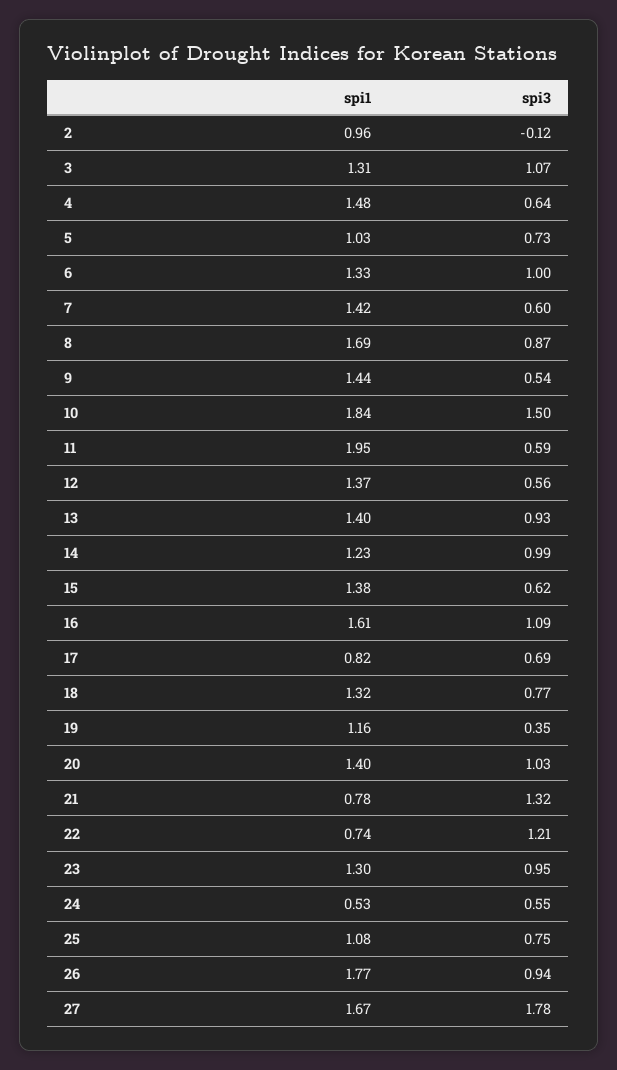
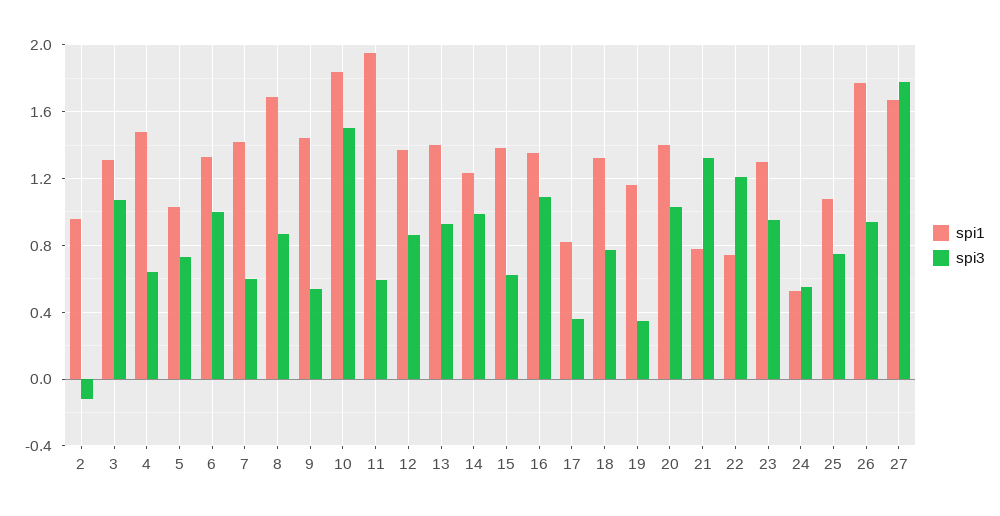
spi3, 12: 0.56 -> 0.85
spi1, 16: 1.61 -> 1.35
spi3, 17: 0.69 -> 0.35

